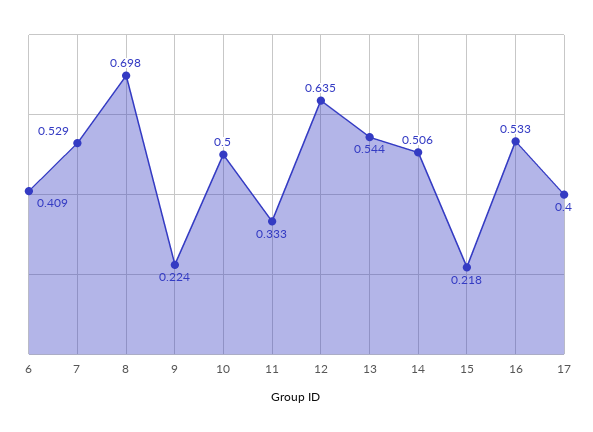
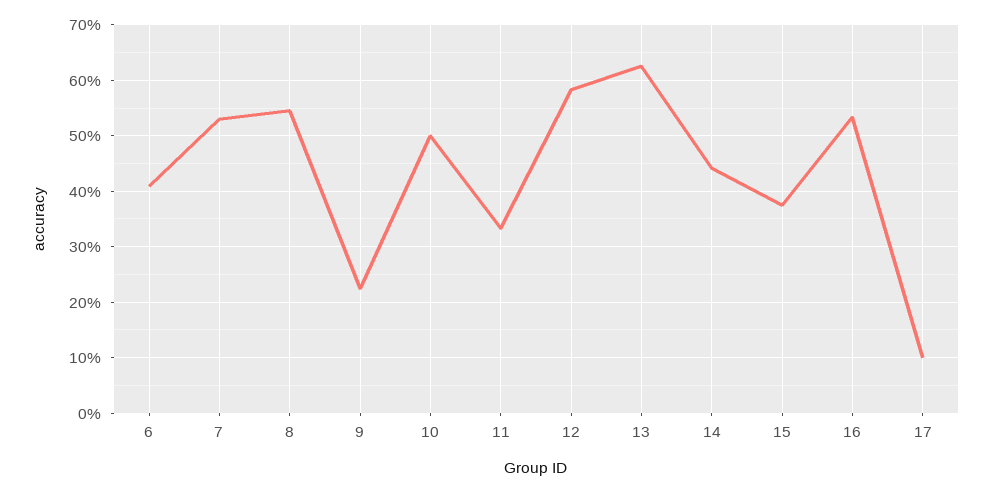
8: 0.698 -> 0.54
12: 0.635 -> 0.58
13: 0.544 -> 0.62
14: 0.506 -> 0.44
15: 0.218 -> 0.38
17: 0.4 -> 0.1

